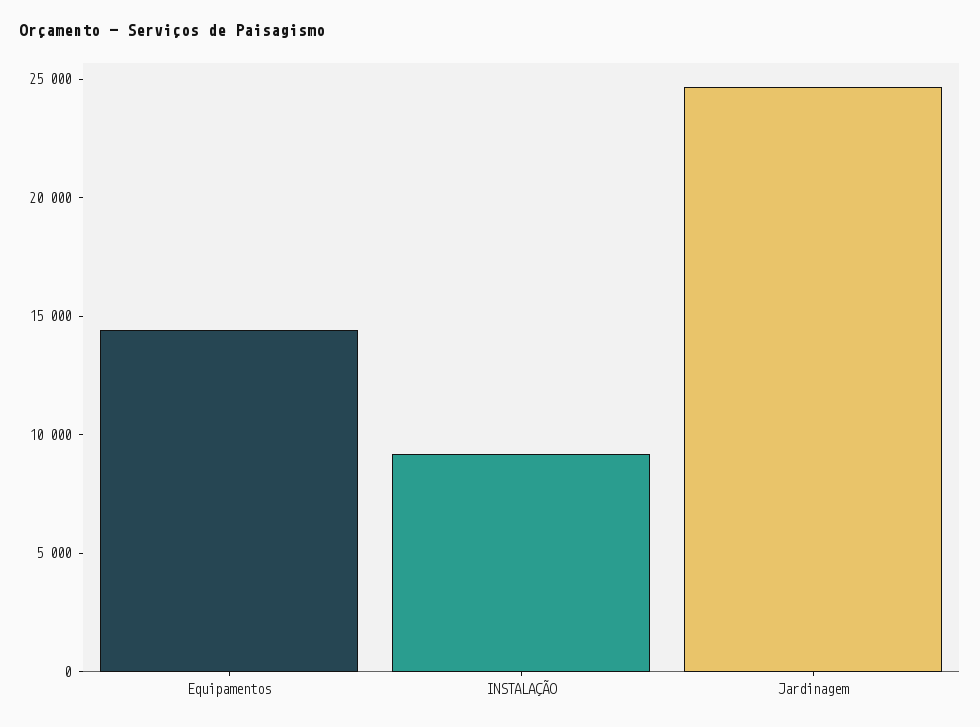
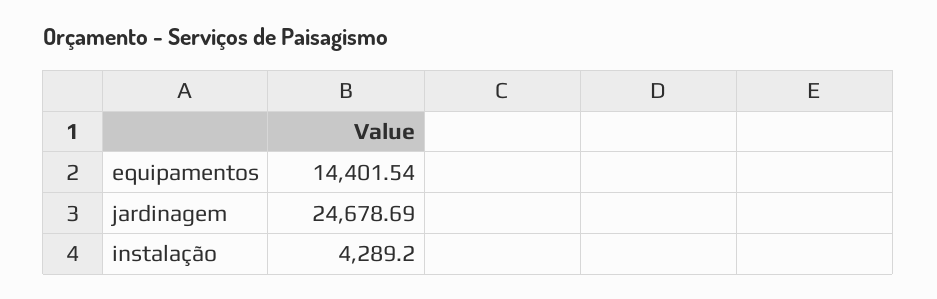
INSTALAÇÃO: 9000 -> 4289.2

